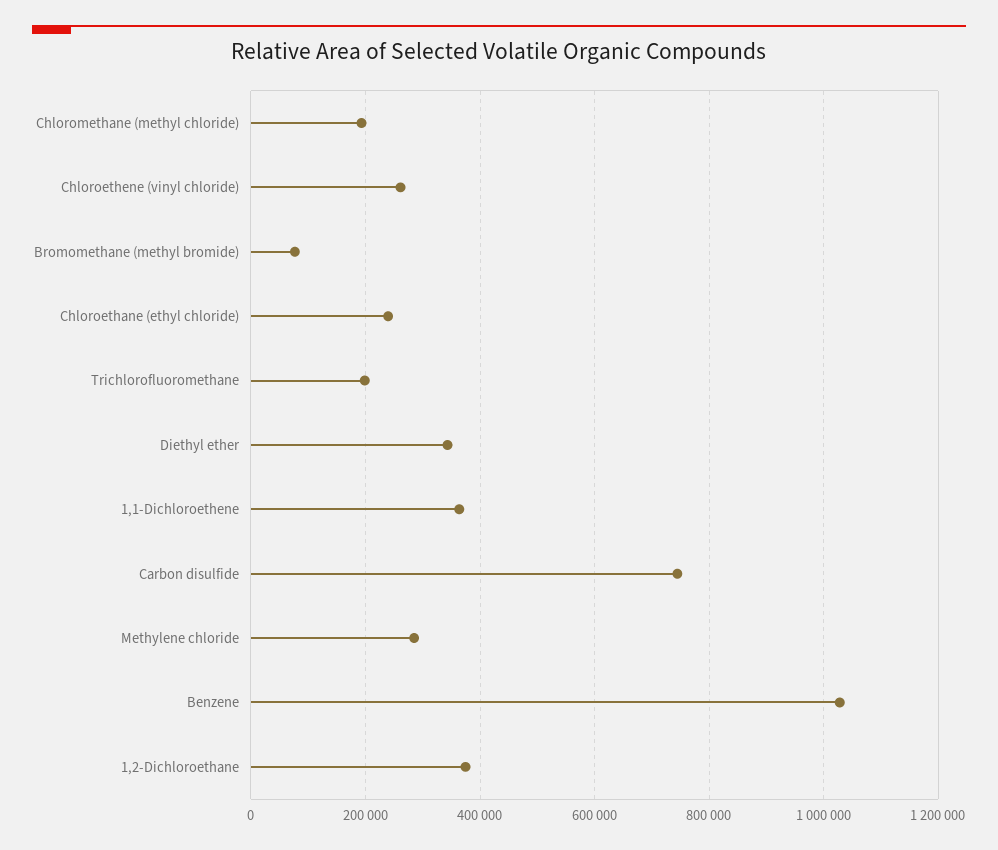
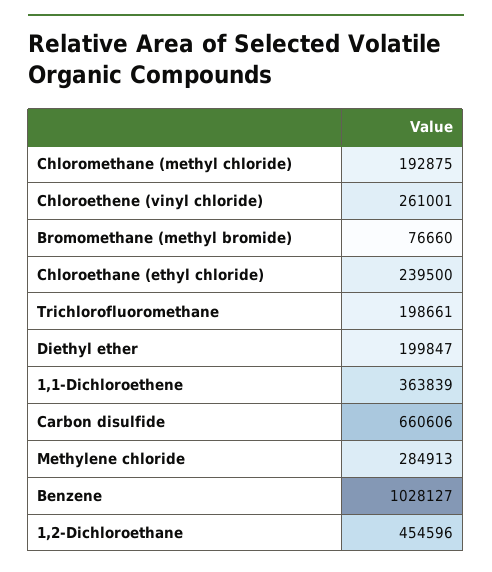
Diethyl ether: 340000 -> 199847
Carbon disulfide: 740000 -> 660606
1,2-Dichloroethane: 380000 -> 454596

